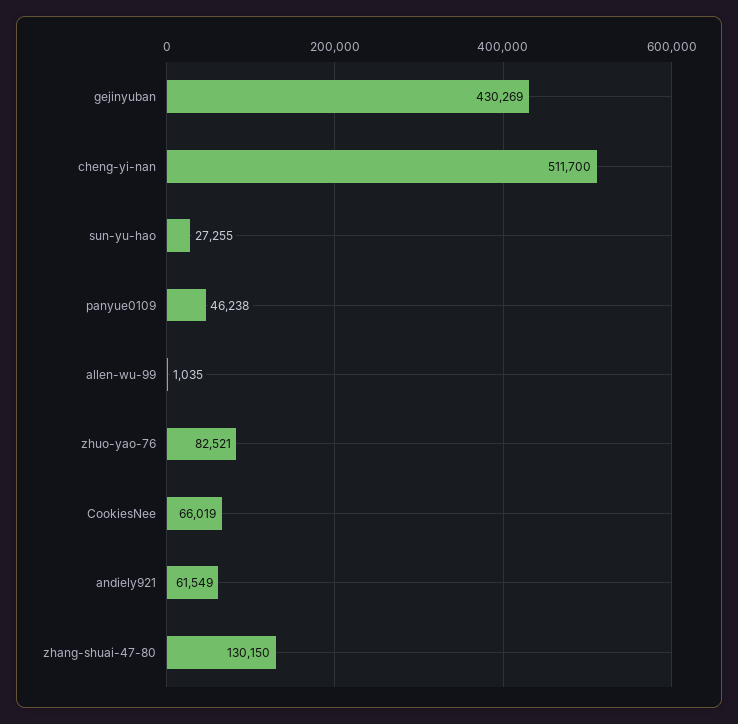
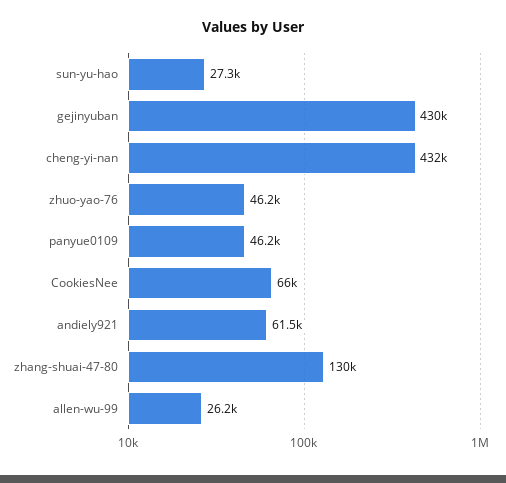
cheng-yi-nan: 511700 -> 432000
allen-wu-99: 1035 -> 26200
zhuo-yao-76: 82521 -> 46200

